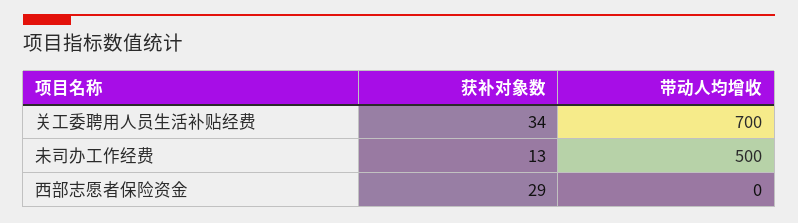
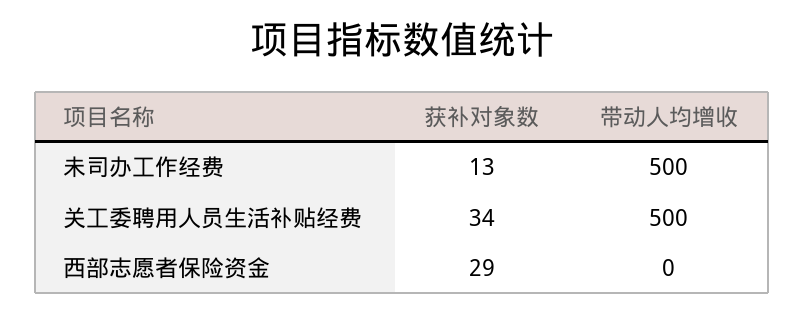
带动人均增收, 关工委聘用人员生活补贴经费: 700 -> 500

